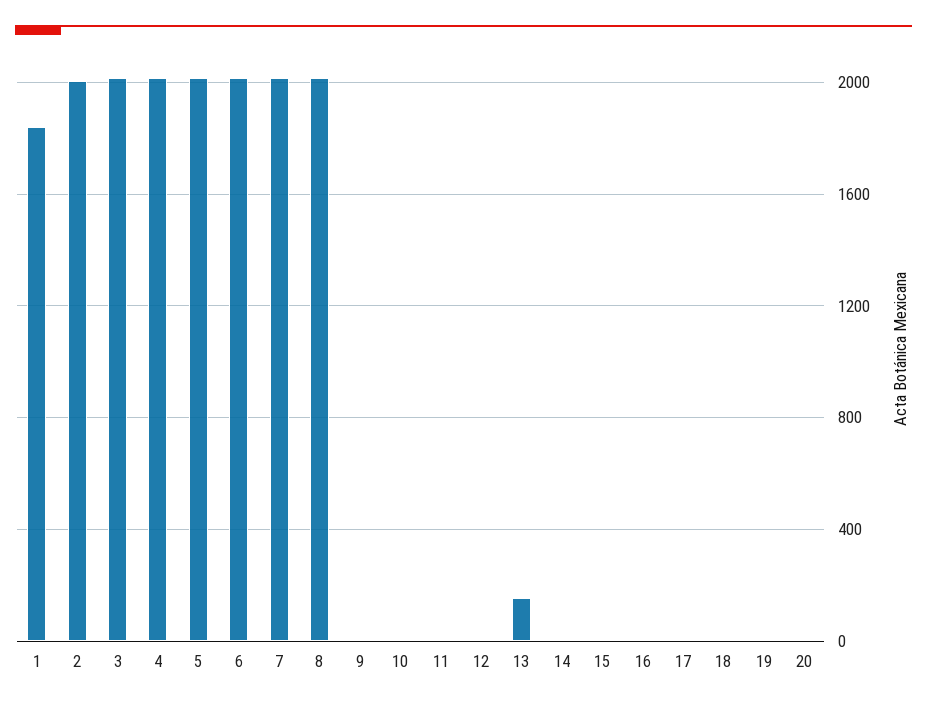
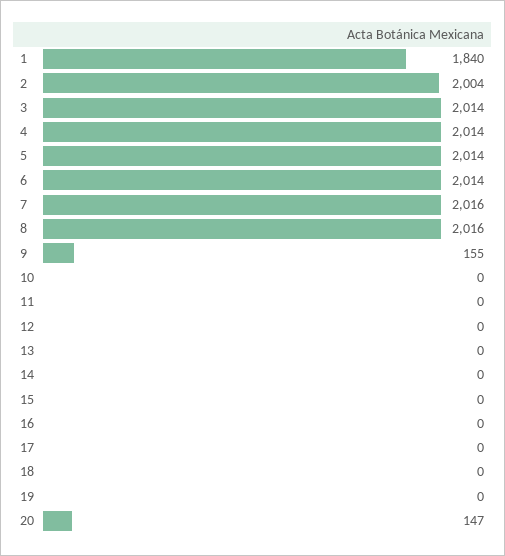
9: 0 -> 155
13: 150 -> 0
20: 0 -> 147

